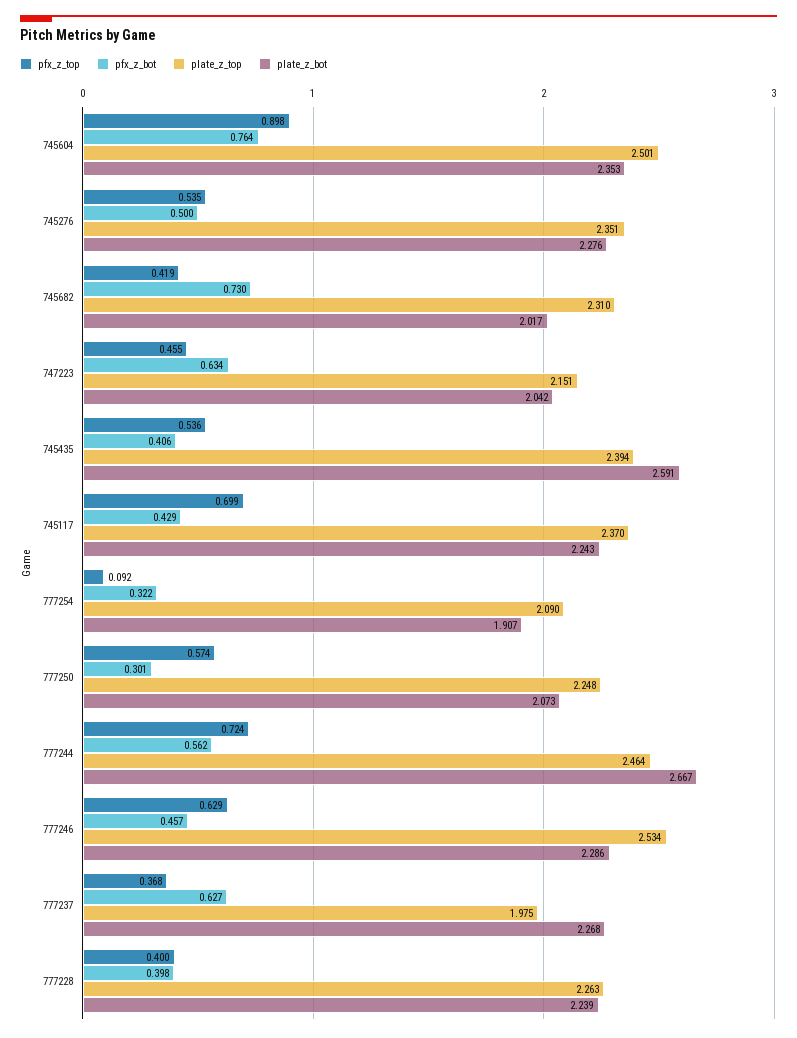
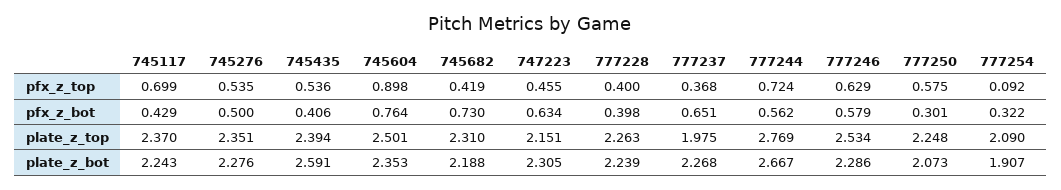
plate_z_bot, 745682: 2.017 -> 2.188
plate_z_bot, 747223: 2.042 -> 2.305
pfx_z_top, 777250: 0.574 -> 0.575
plate_z_top, 777244: 2.464 -> 2.769
pfx_z_bot, 777246: 0.457 -> 0.579
pfx_z_bot, 777237: 0.627 -> 0.651

